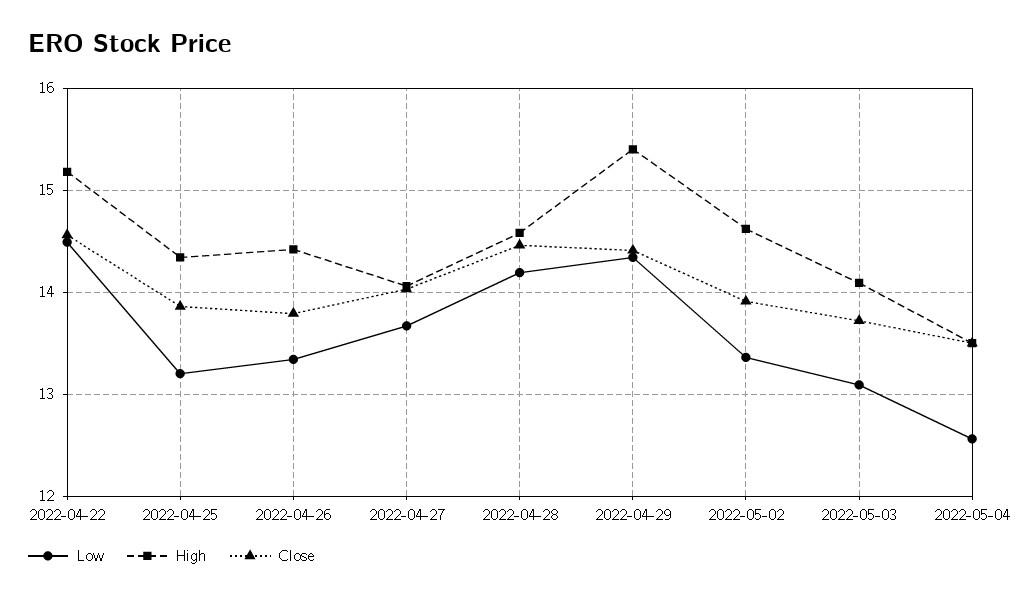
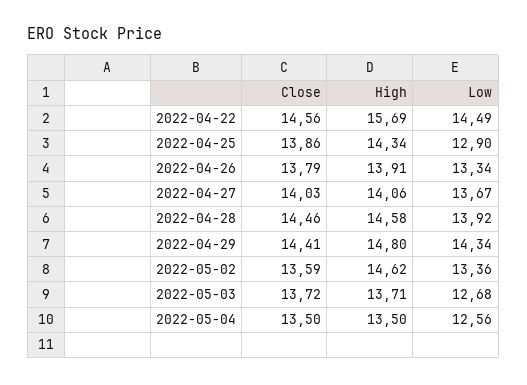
High, 2022-04-22: 15.2 -> 15.69
Low, 2022-04-25: 13.2 -> 12.9
High, 2022-04-26: 14.4 -> 13.91
Low, 2022-04-28: 14.2 -> 13.92
High, 2022-04-29: 15.4 -> 14.8
Close, 2022-05-02: 13.9 -> 13.59
Low, 2022-05-03: 13.1 -> 12.68
High, 2022-05-03: 14.1 -> 13.71

